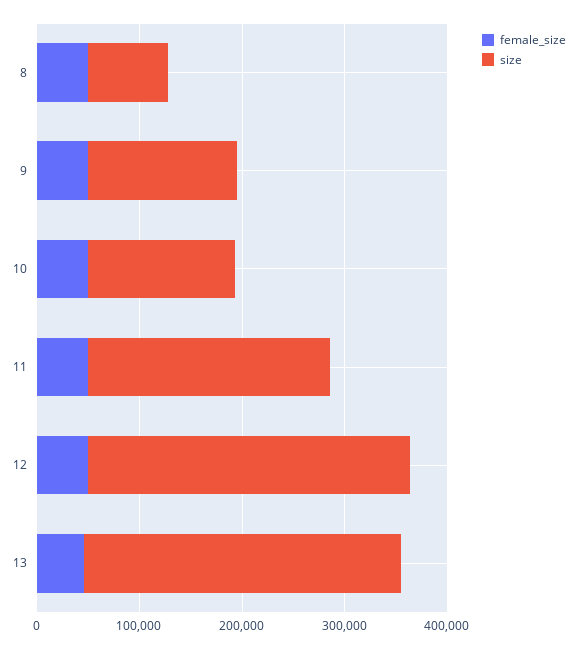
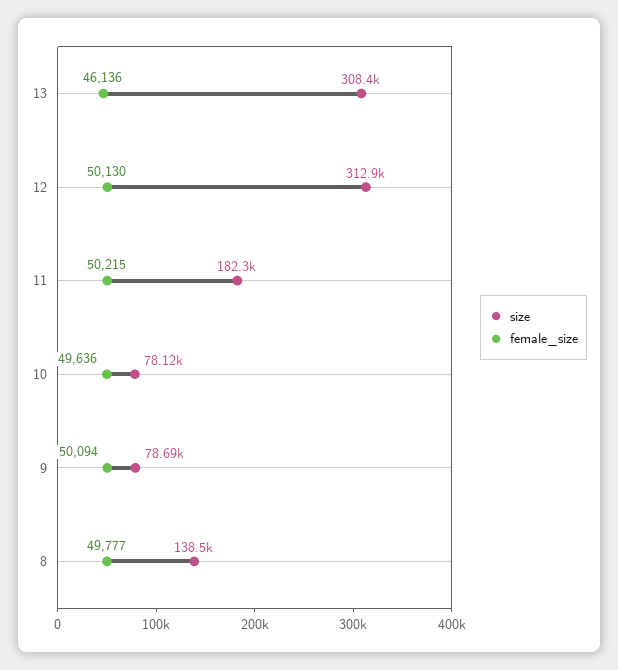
size, 8: 80000 -> 138500
size, 9: 140000 -> 78690
size, 10: 140000 -> 78120
size, 11: 240000 -> 182300

